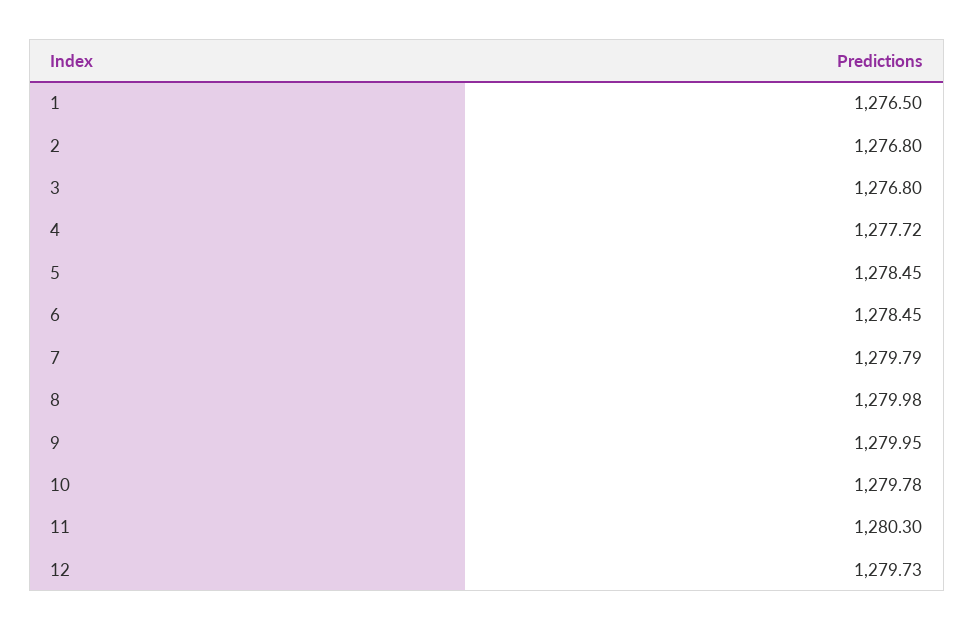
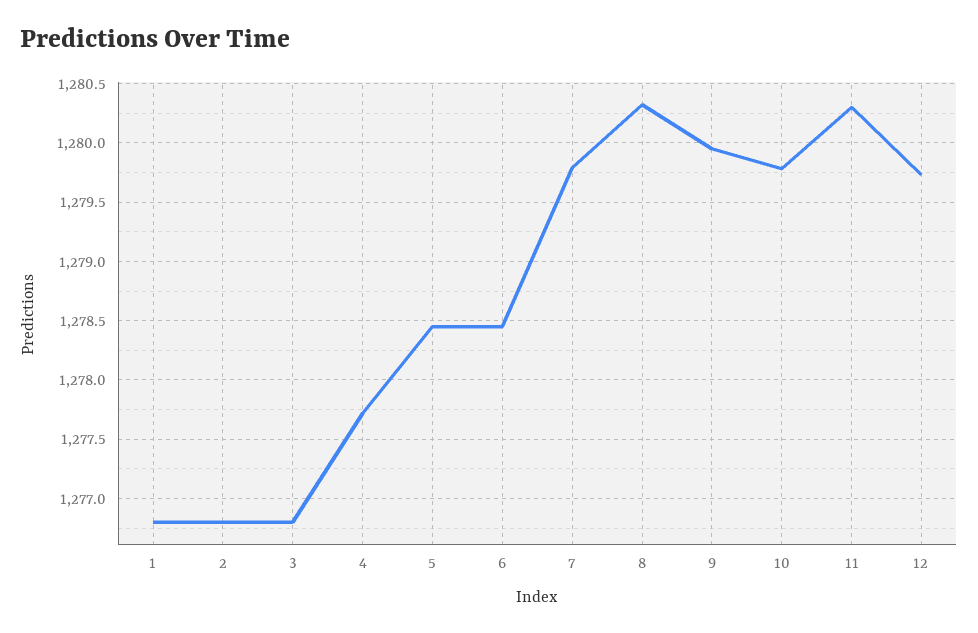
1: 1276.5 -> 1276.8
8: 1279.98 -> 1280.3

